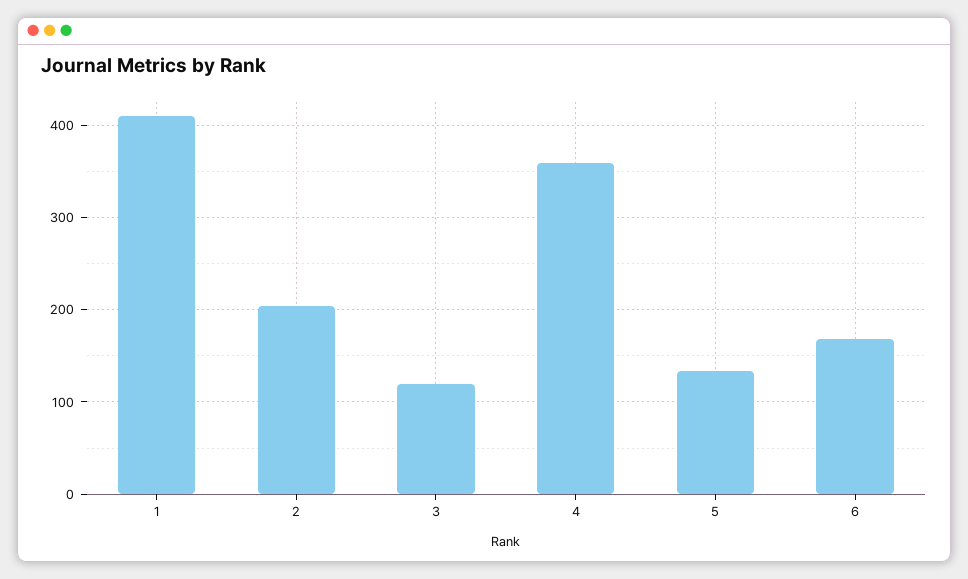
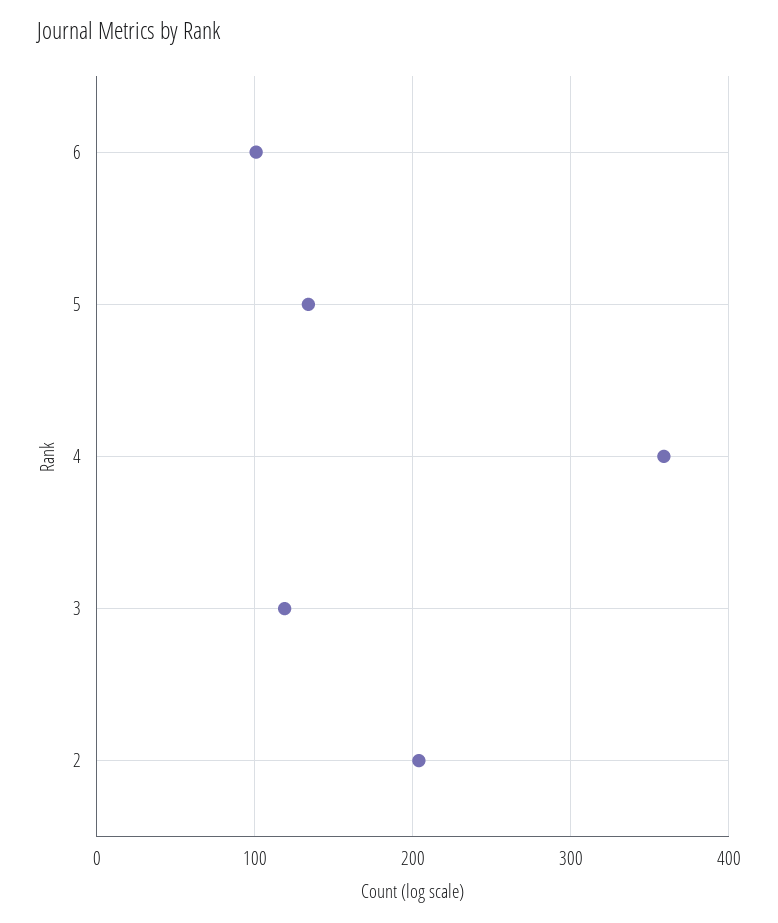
1: 410 -> none
6: 170 -> 100

